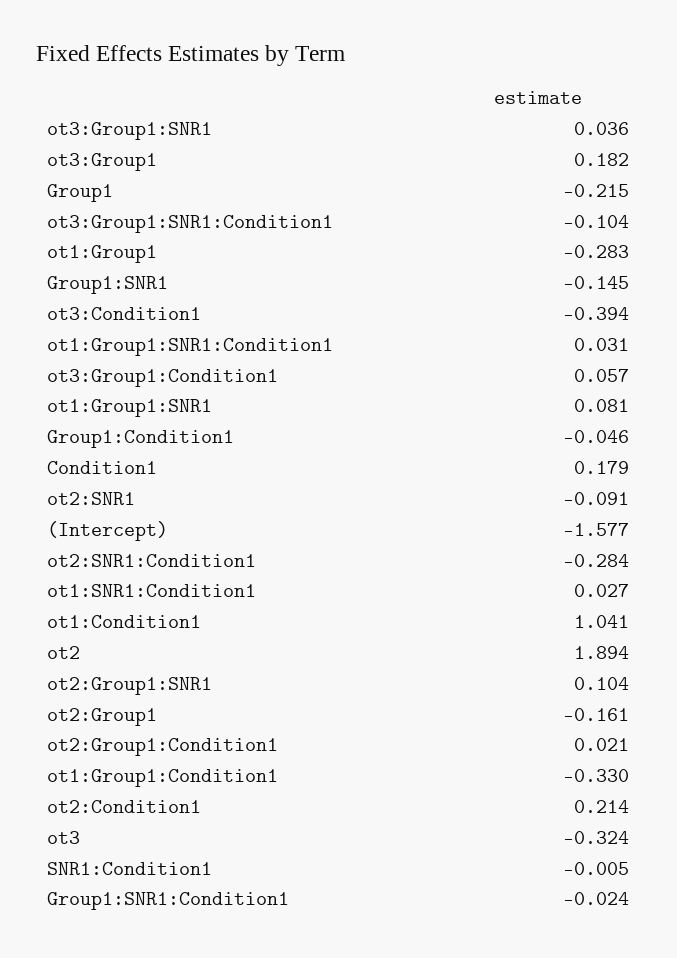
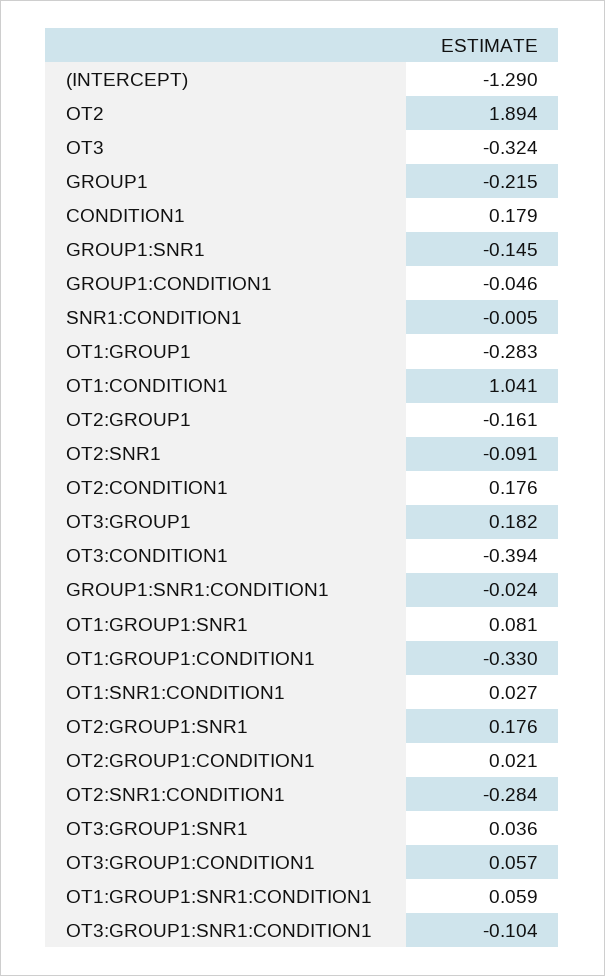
ot1:Group1:SNR1:Condition1: 0.031 -> 0.059
(Intercept): -1.577 -> -1.29
ot2:Group1:SNR1: 0.104 -> 0.176
ot2:Condition1: 0.214 -> 0.176

